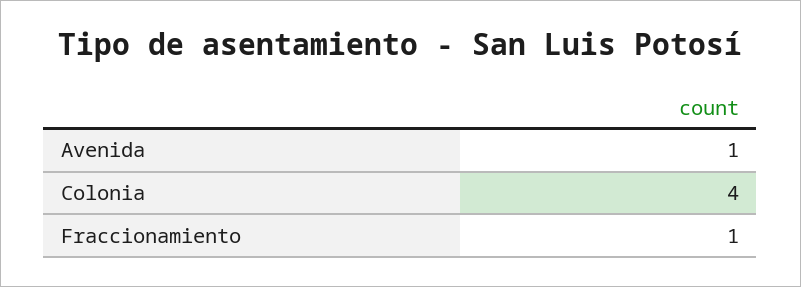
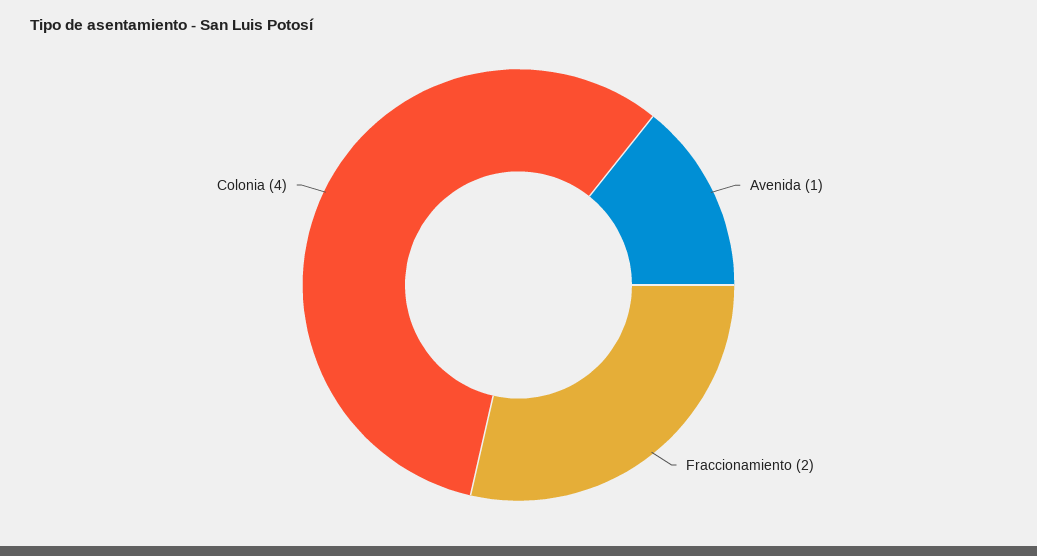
Fraccionamiento: 1 -> 2

